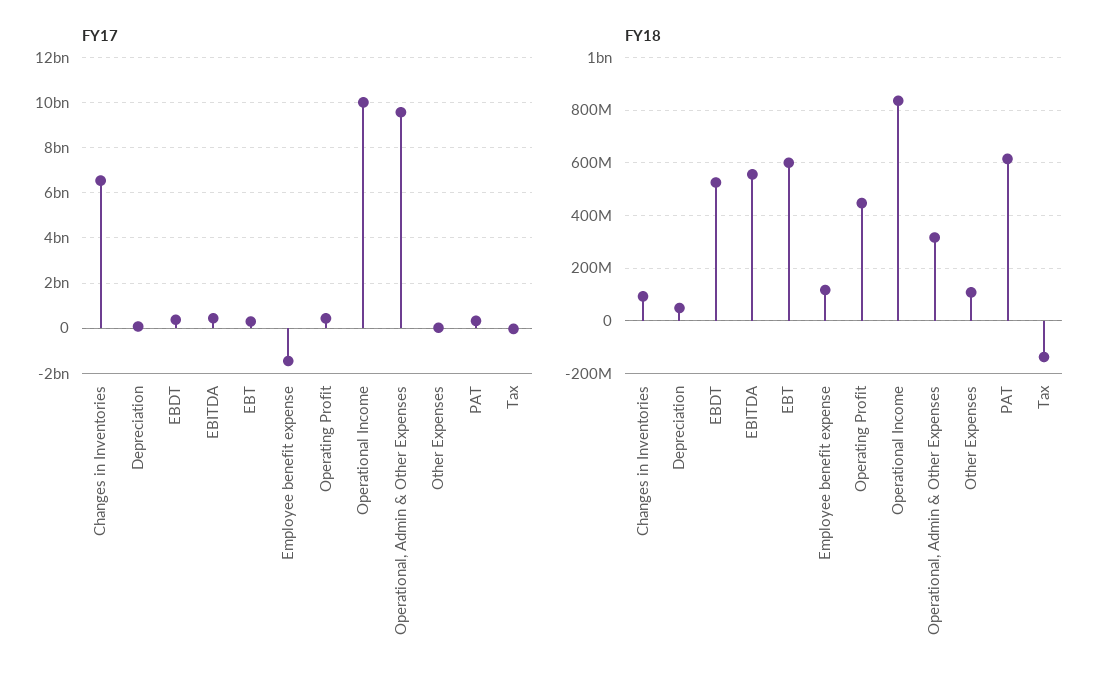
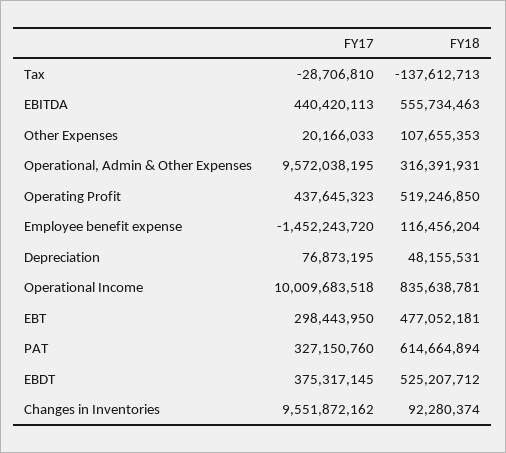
FY17, Changes in Inventories: 6500000000 -> 9551872162
FY18, EBT: 600000000 -> 477052181
FY18, Operating Profit: 450000000 -> 519246850

